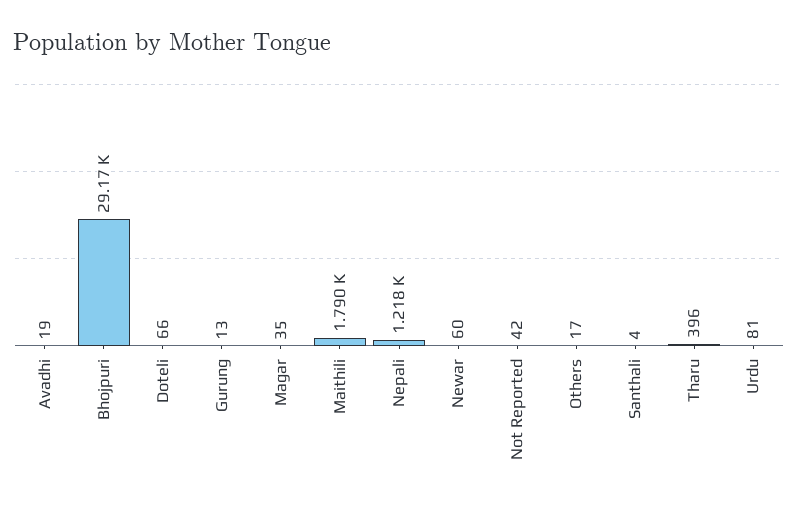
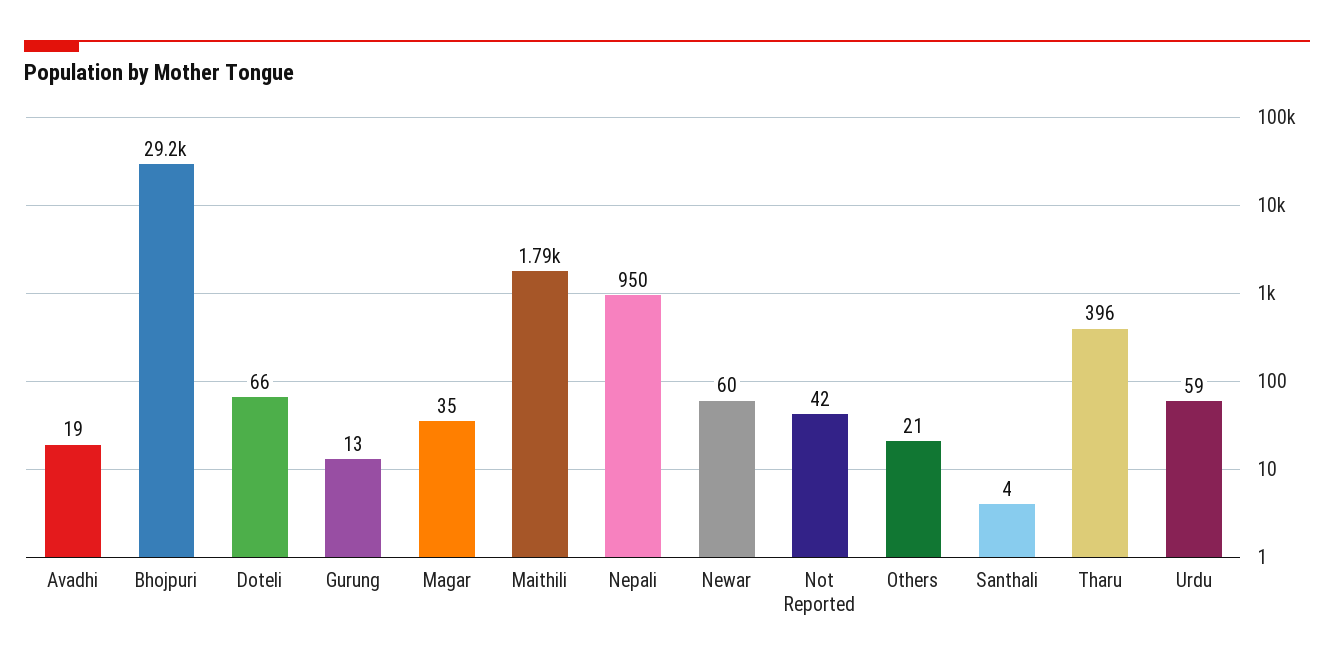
Nepali: 1218 -> 950
Others: 17 -> 21
Urdu: 81 -> 59

